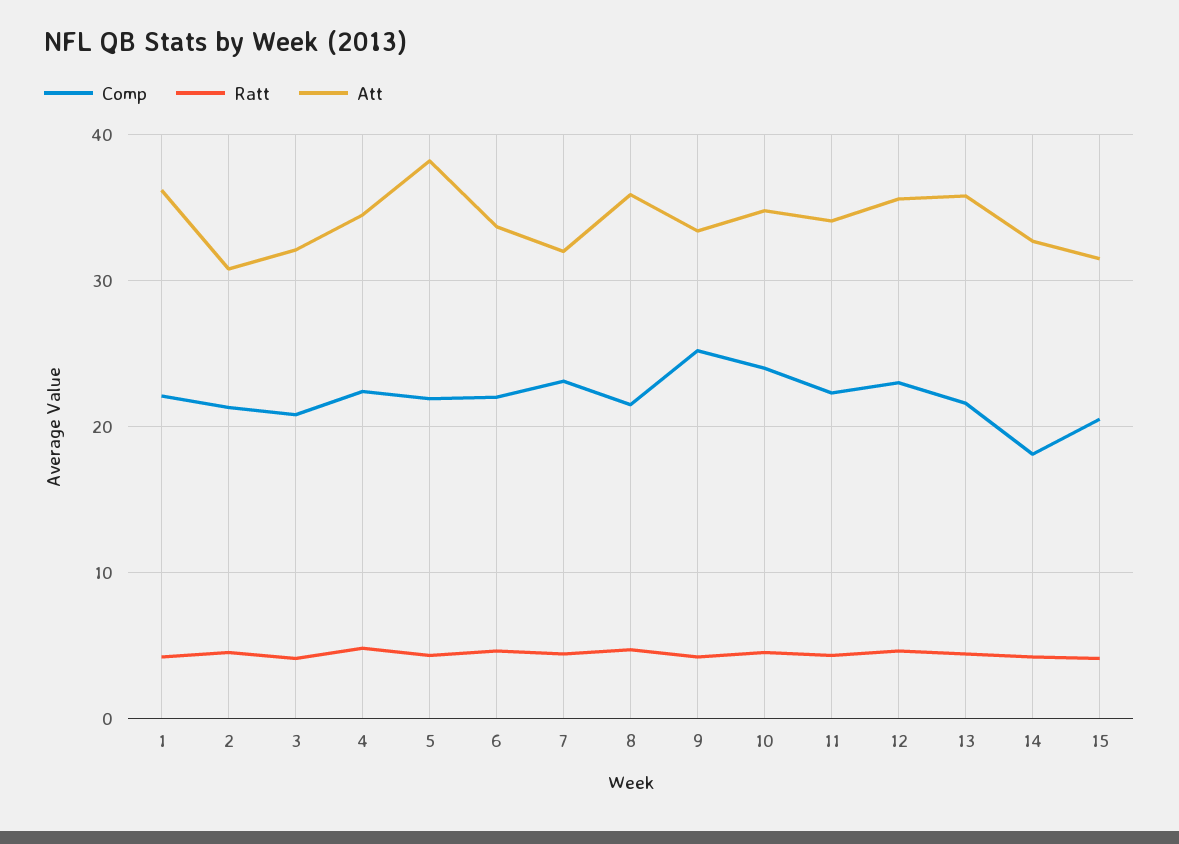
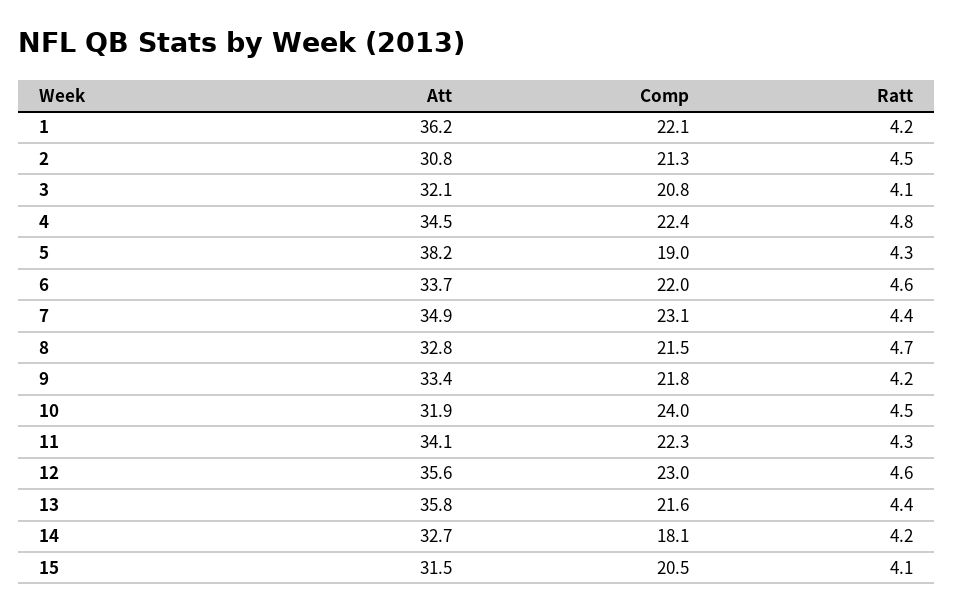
Comp, 5: 22 -> 19
Att, 7: 32 -> 34.9
Att, 8: 36 -> 32.8
Comp, 9: 25 -> 21.8
Att, 10: 35 -> 31.9

